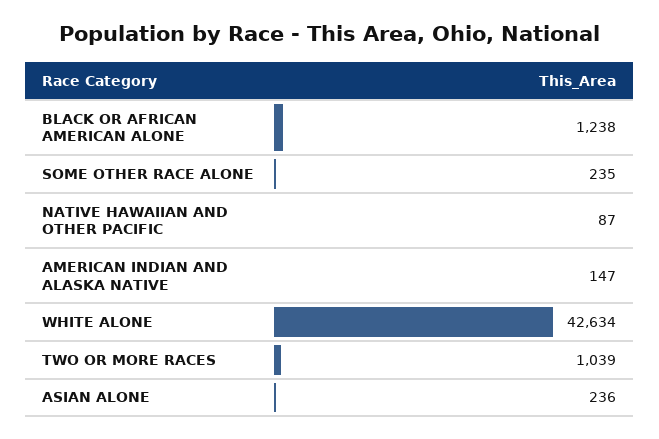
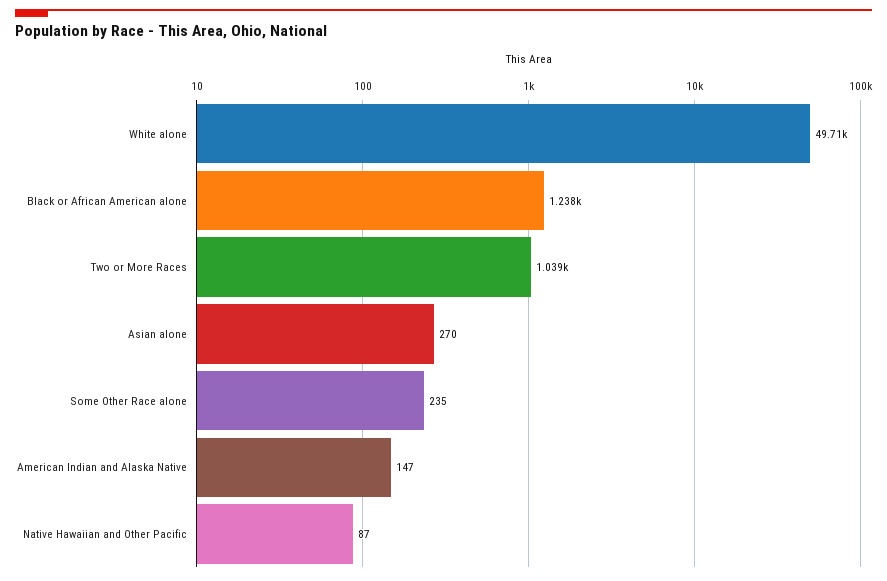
WHITE ALONE: 42634 -> 49710
ASIAN ALONE: 236 -> 270

